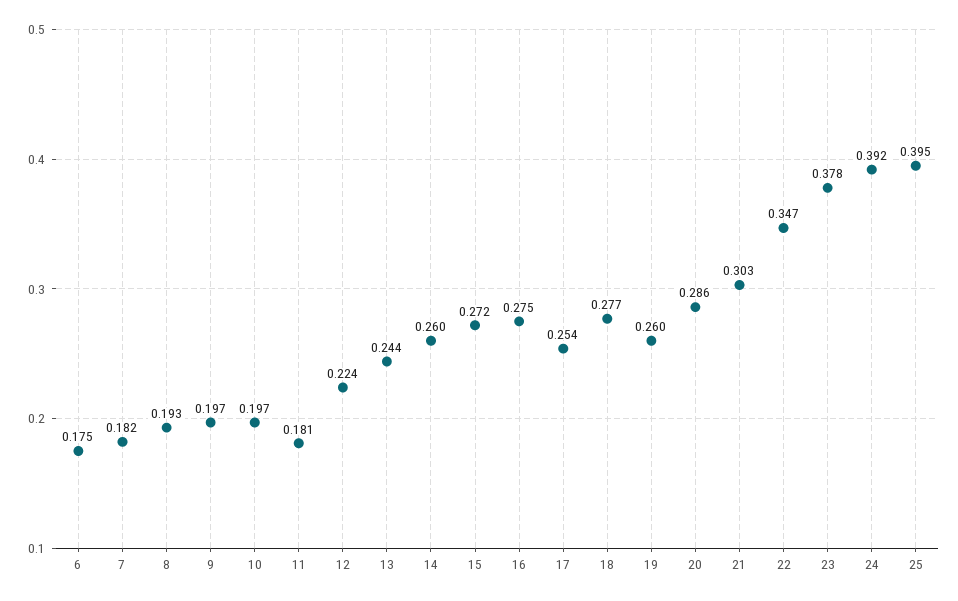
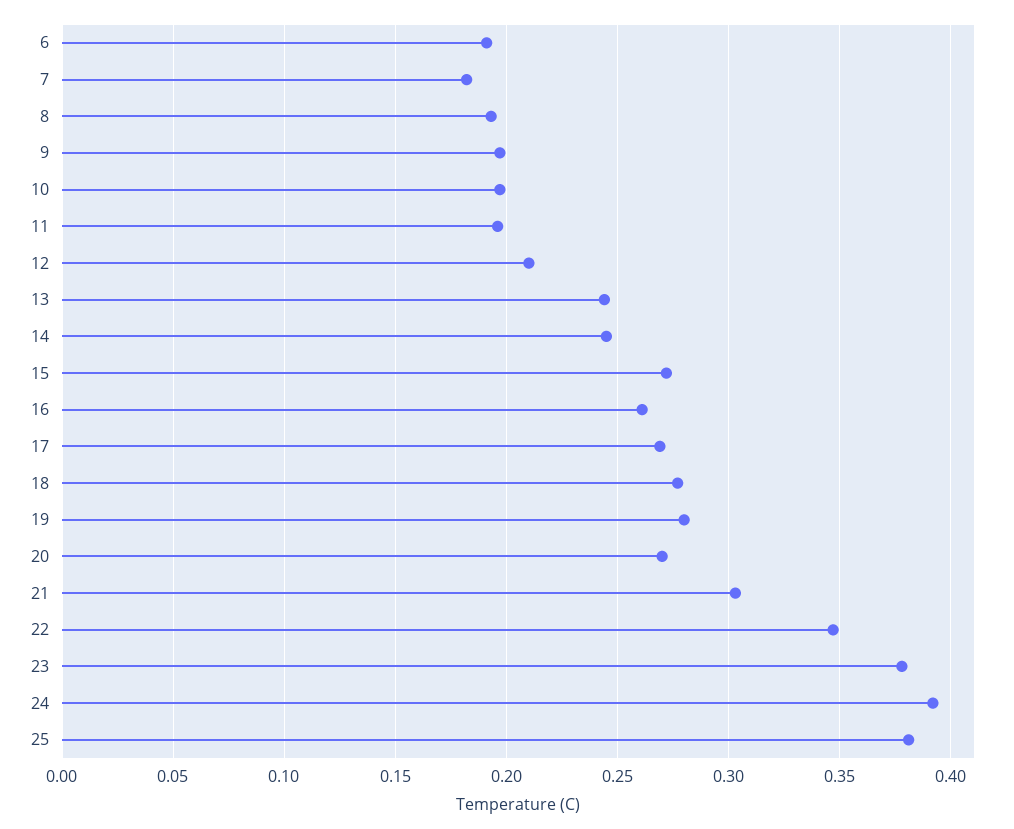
6: 0.175 -> 0.19
11: 0.181 -> 0.195
12: 0.224 -> 0.21
14: 0.26 -> 0.245
16: 0.275 -> 0.26
17: 0.254 -> 0.27
19: 0.26 -> 0.28
20: 0.286 -> 0.27
25: 0.395 -> 0.38

